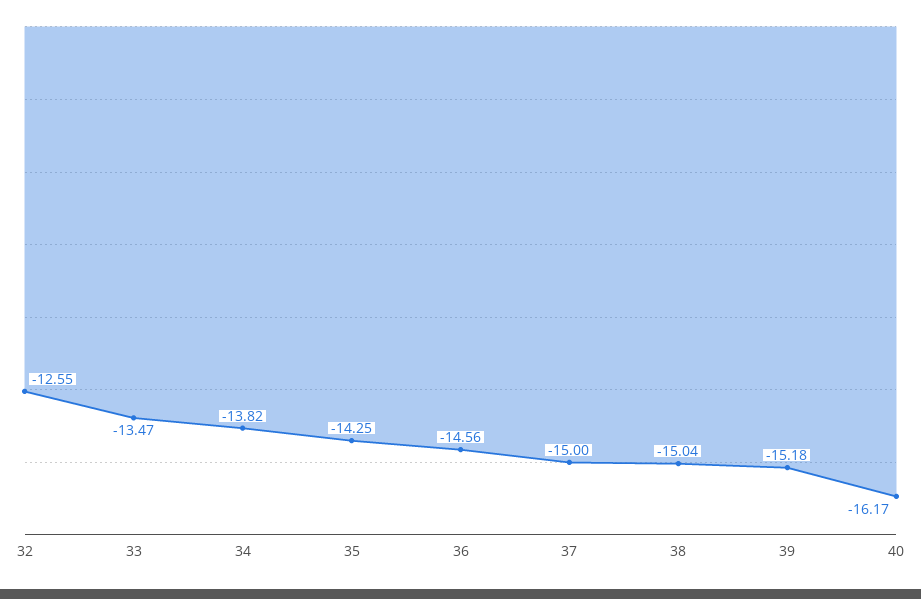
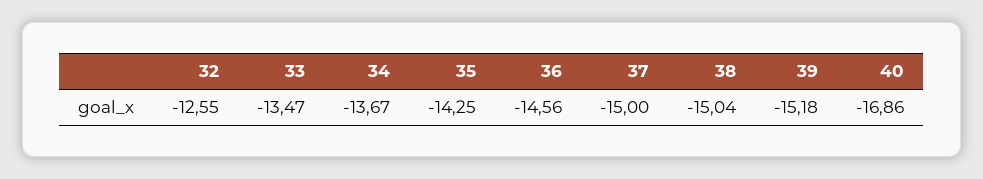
34: -13.82 -> -13.67
40: -16.17 -> -16.86

